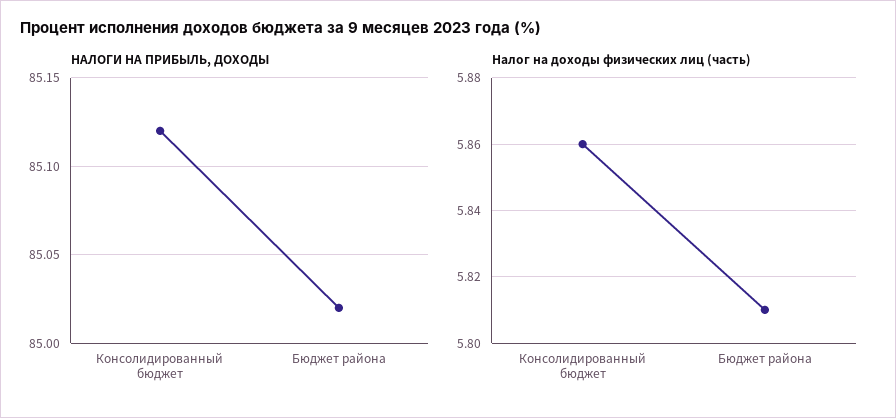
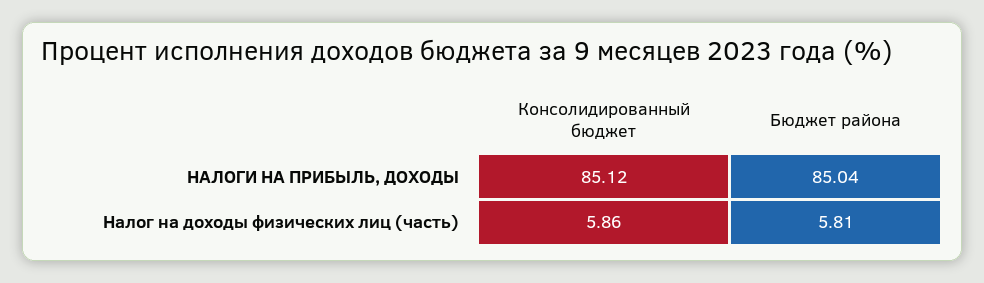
НАЛОГИ НА ПРИБЫЛЬ, ДОХОДЫ, Бюджет района: 85.02 -> 85.04

